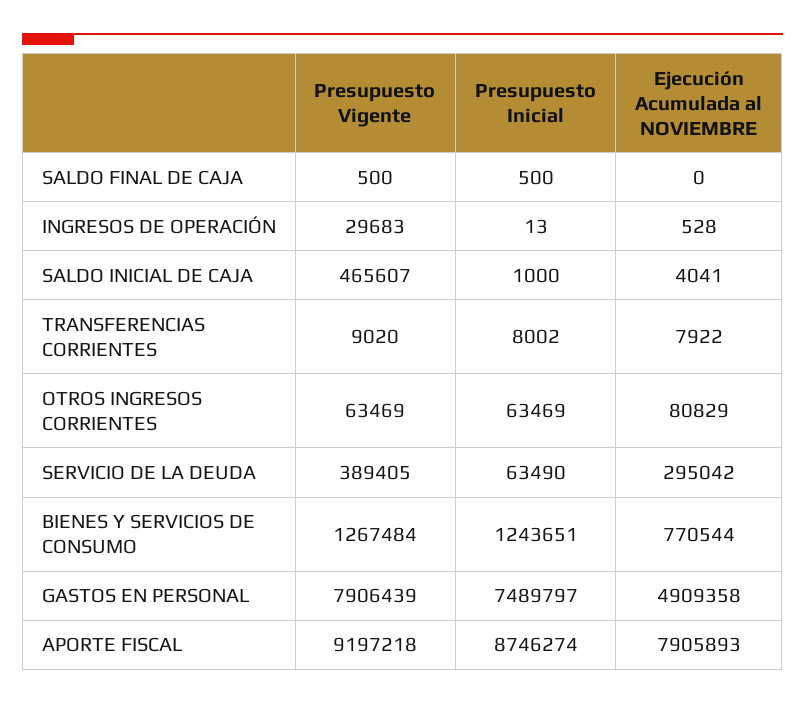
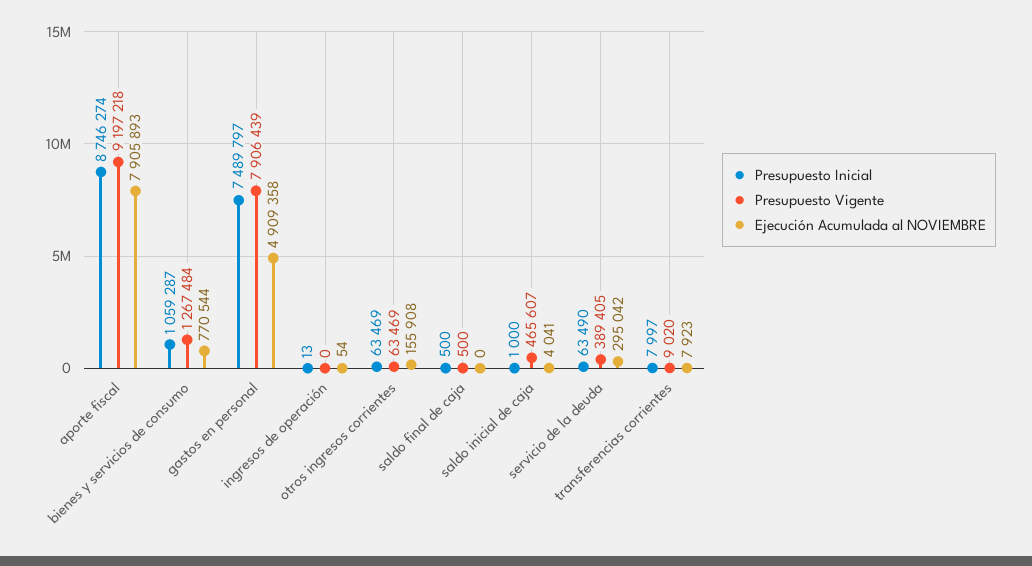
Presupuesto Vigente, INGRESOS DE OPERACIÓN: 29683 -> 0
Ejecución Acumulada al NOVIEMBRE, INGRESOS DE OPERACIÓN: 528 -> 54
Presupuesto Inicial, TRANSFERENCIAS CORRIENTES: 8002 -> 7997
Ejecución Acumulada al NOVIEMBRE, TRANSFERENCIAS CORRIENTES: 7922 -> 7923
Ejecución Acumulada al NOVIEMBRE, OTROS INGRESOS CORRIENTES: 80829 -> 155908
Presupuesto Inicial, BIENES Y SERVICIOS DE CONSUMO: 1243651 -> 1059287

